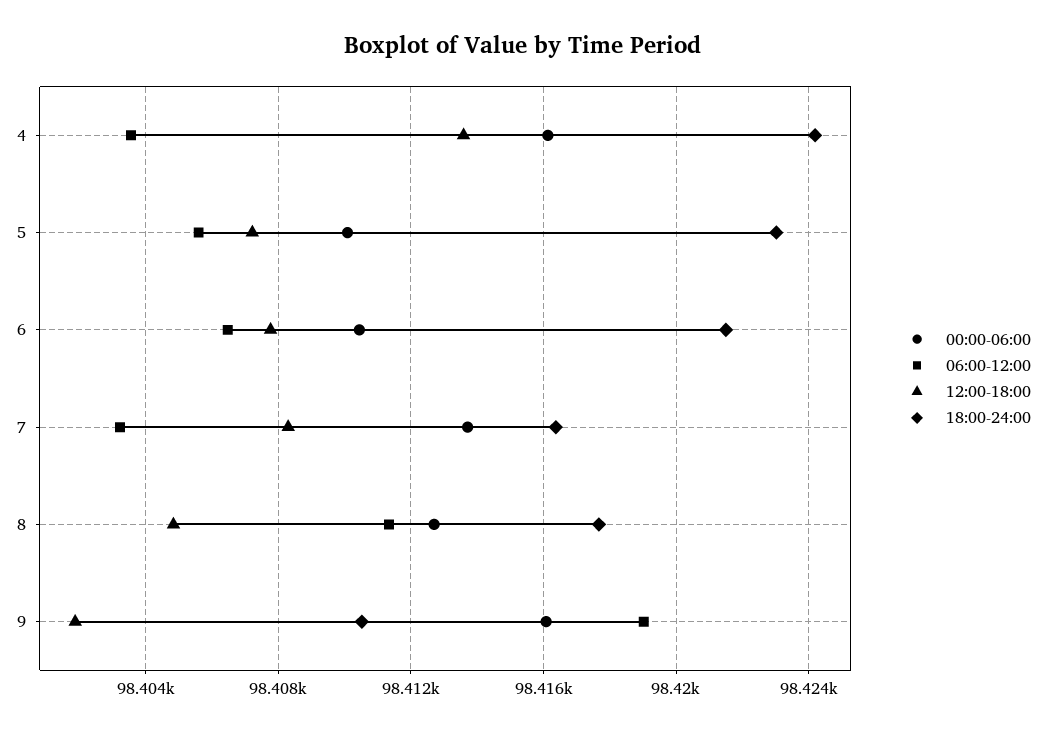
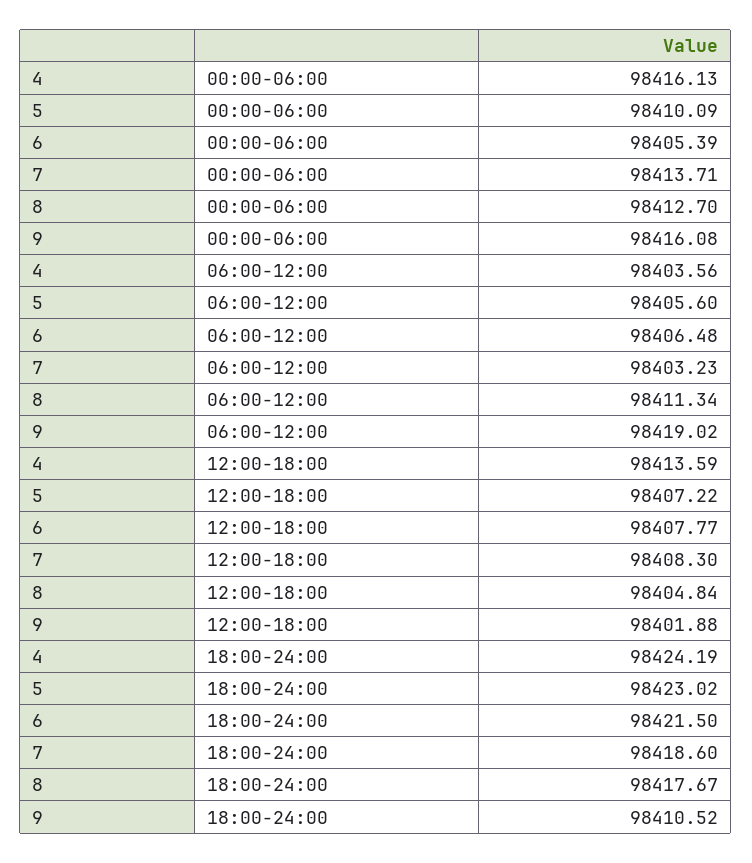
00:00-06:00, 6: 98410.5 -> 98405.39
18:00-24:00, 7: 98416.5 -> 98418.6

